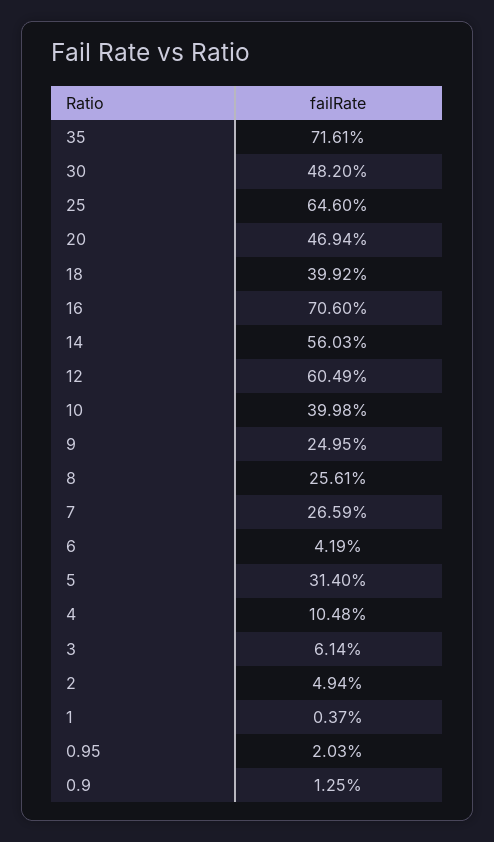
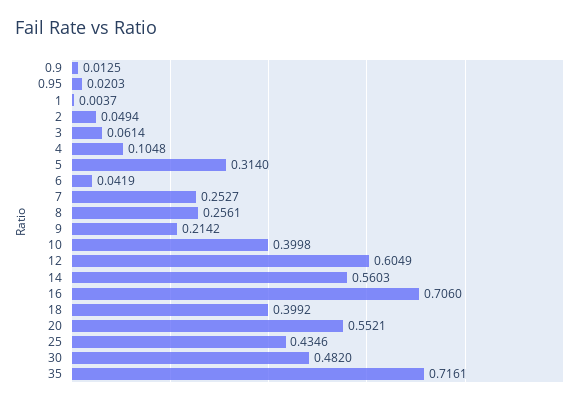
25: 0.646 -> 0.4346
20: 0.4694 -> 0.5521
9: 0.2495 -> 0.2142
7: 0.2659 -> 0.2527

